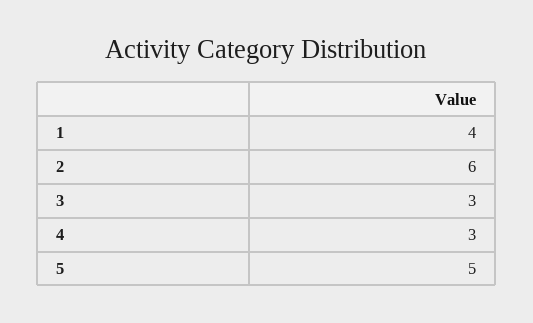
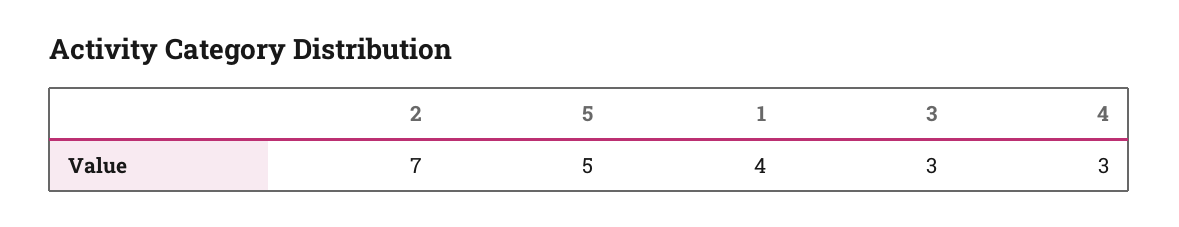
2: 6 -> 7

